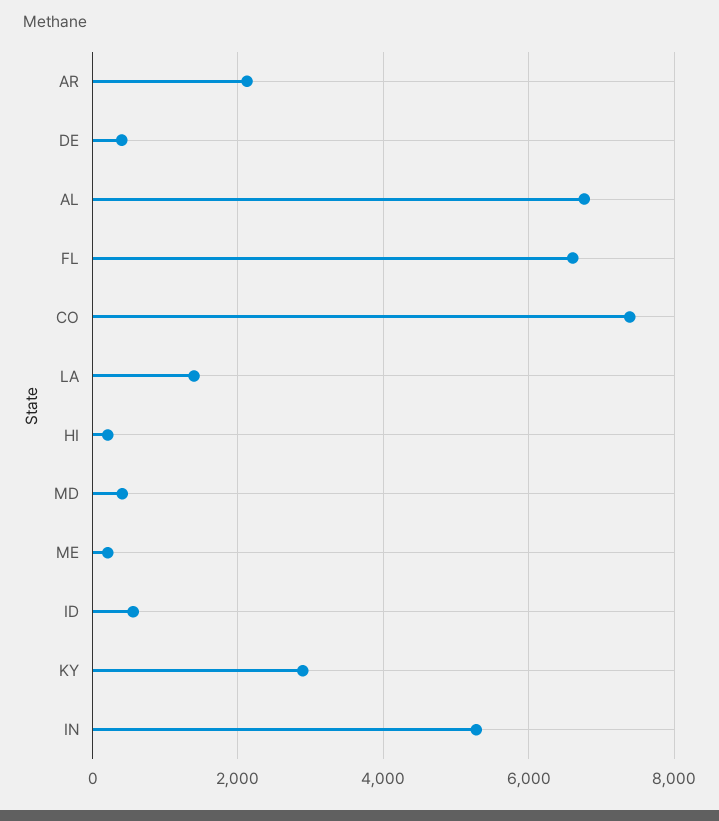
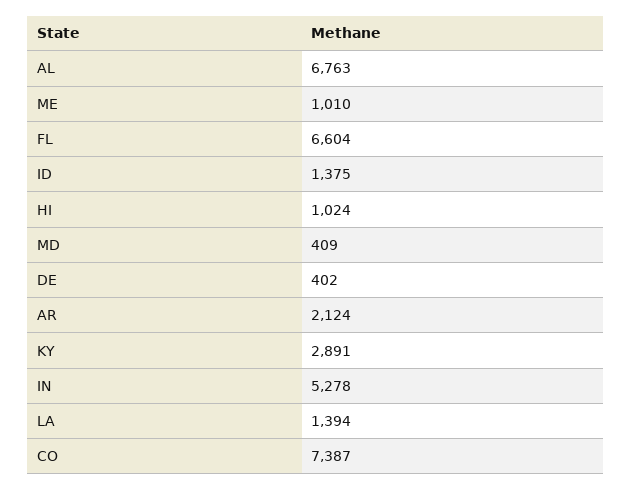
HI: 200 -> 1024
ME: 200 -> 1010
ID: 600 -> 1375

